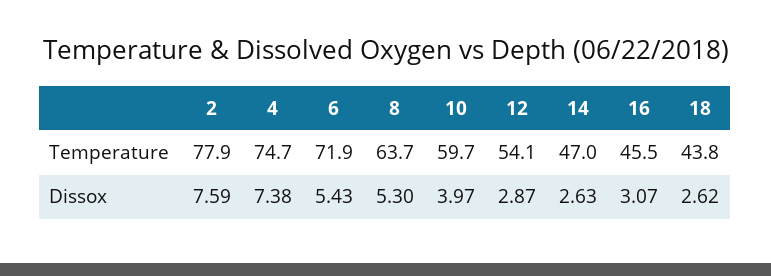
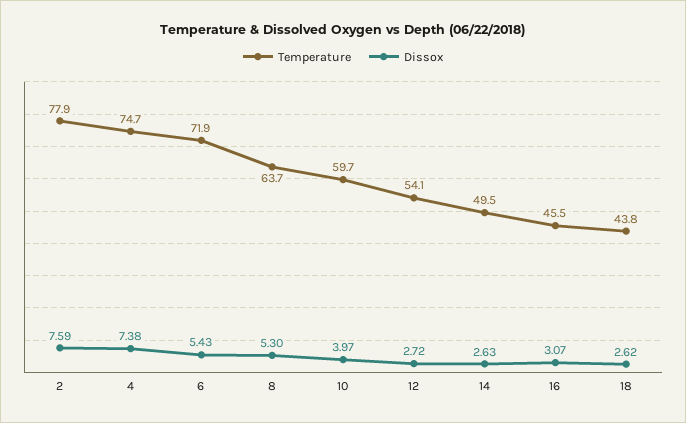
Temperature, 14: 47 -> 49.5
Dissox, 12: 2.87 -> 2.72

